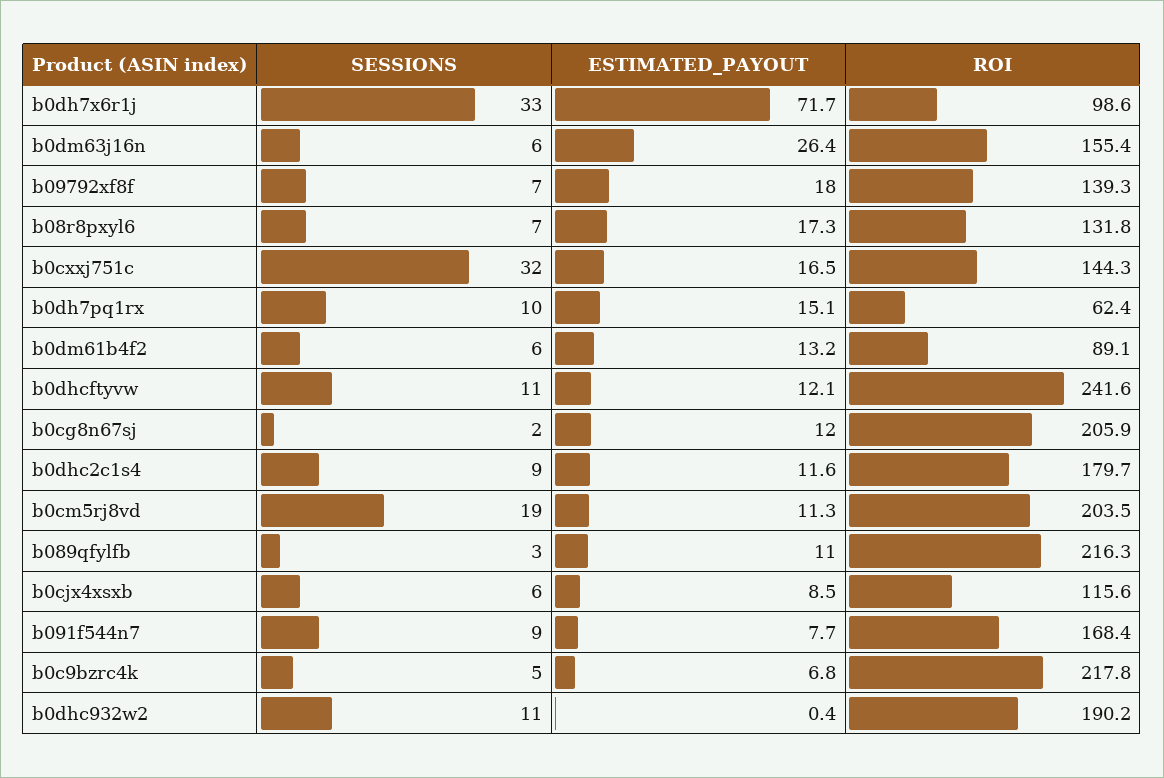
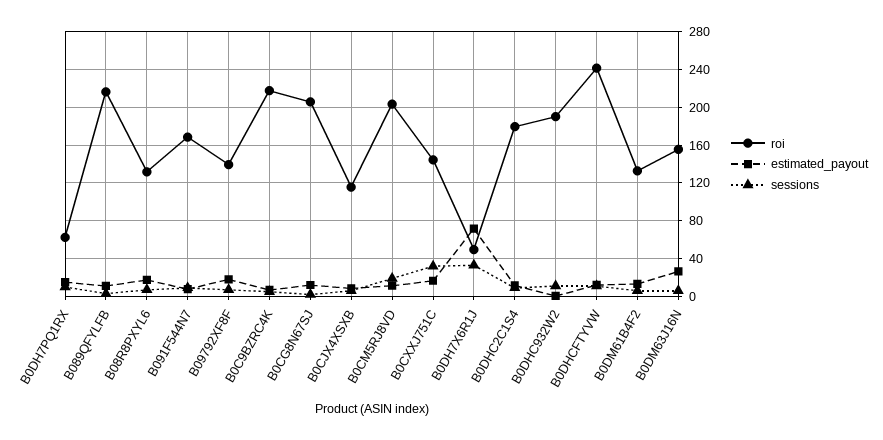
ROI, b0dh7x6r1j: 98.6 -> 50
ROI, b0dm61b4f2: 89.1 -> 130

